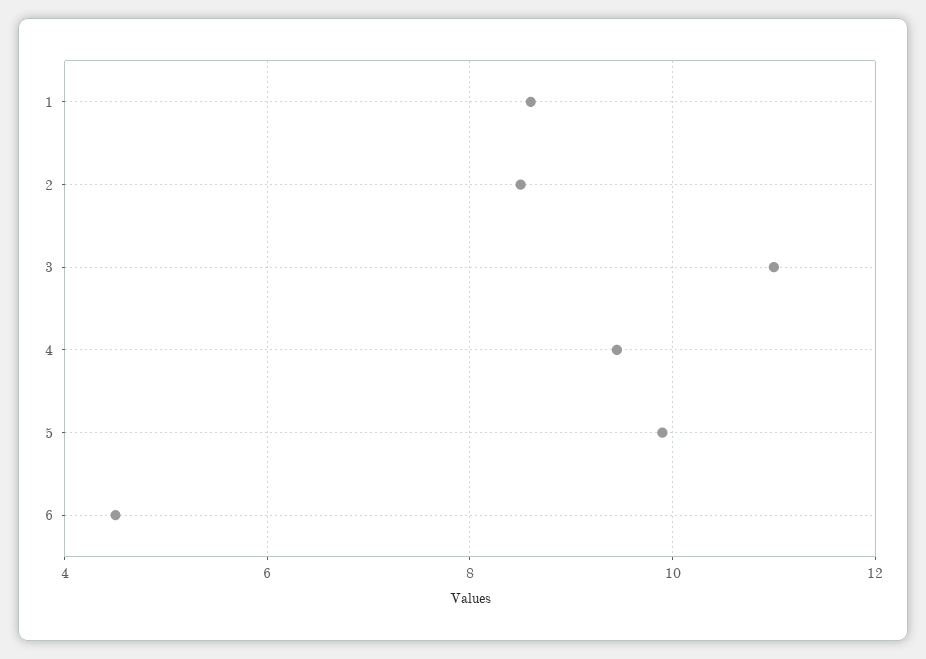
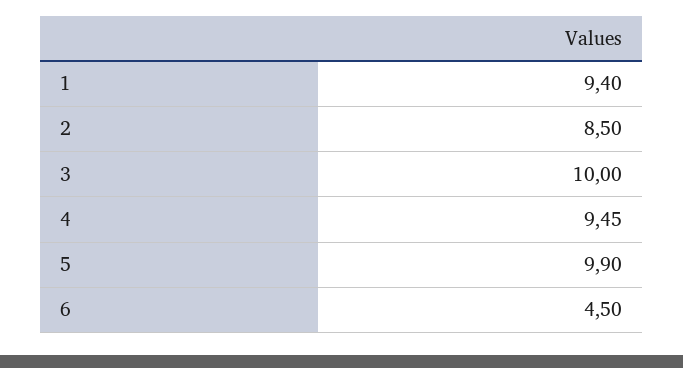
1: 8.6 -> 9.4
3: 11 -> 10

